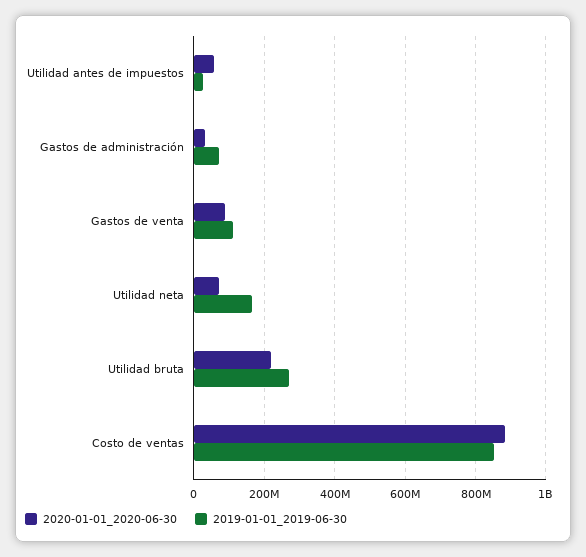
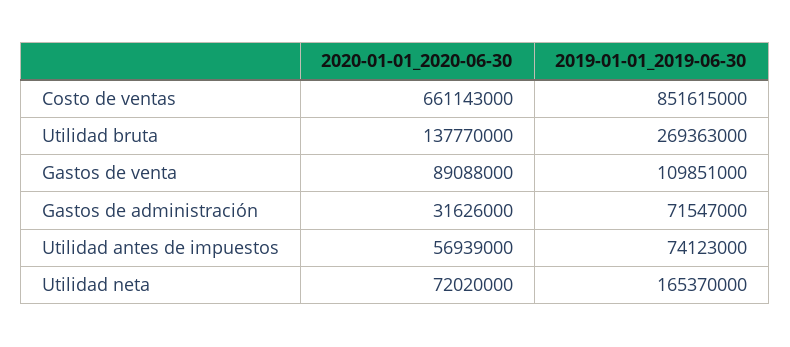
2019-01-01_2019-06-30, Utilidad antes de impuestos: 20000000 -> 74123000
2020-01-01_2020-06-30, Utilidad bruta: 220000000 -> 137770000
2020-01-01_2020-06-30, Costo de ventas: 880000000 -> 661143000

